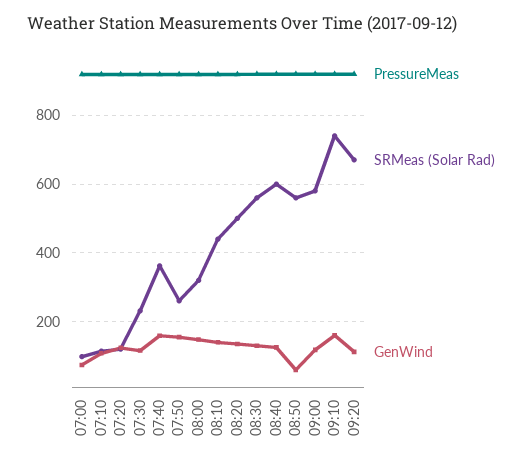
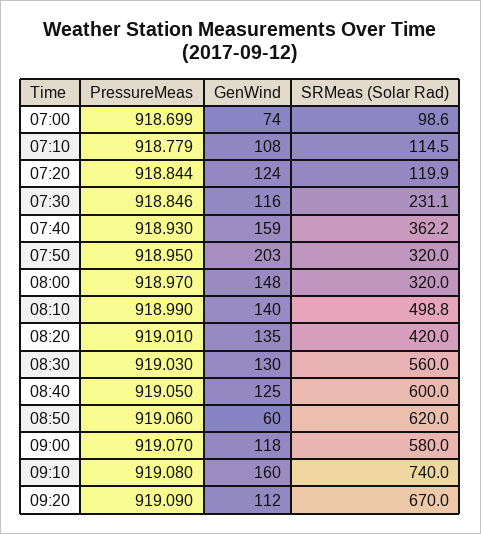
SRMeas (Solar Rad), 07:50: 260 -> 320
GenWind, 07:50: 160 -> 203
SRMeas (Solar Rad), 08:10: 440 -> 498.8
SRMeas (Solar Rad), 08:20: 500 -> 420
SRMeas (Solar Rad), 08:50: 560 -> 620

